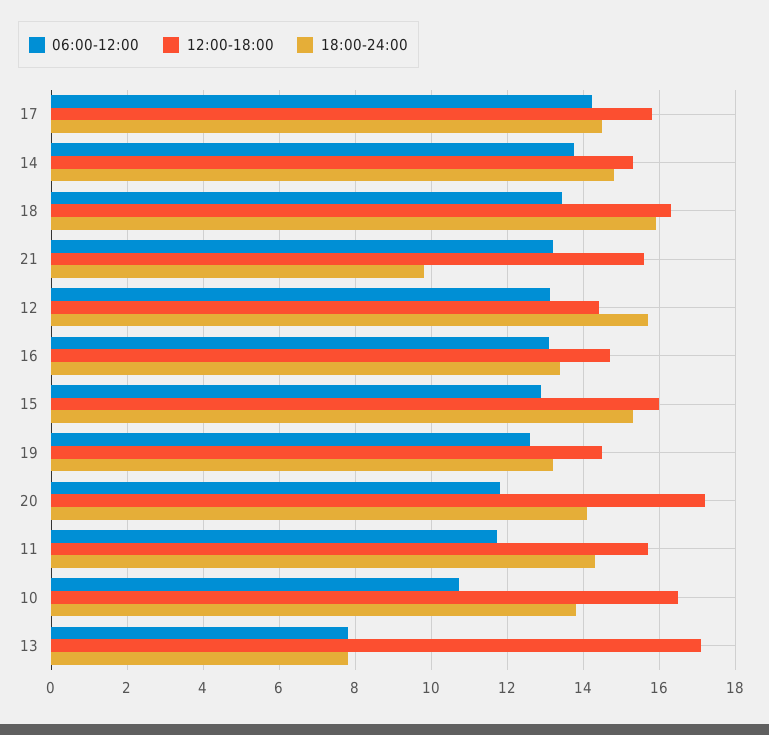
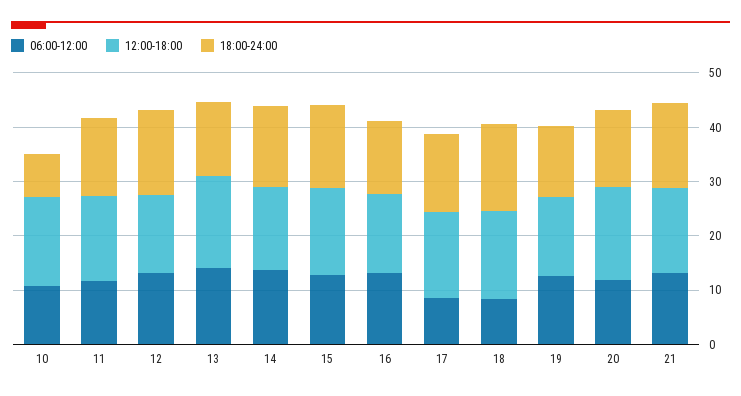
06:00-12:00, 17: 14.2 -> 8
06:00-12:00, 18: 13.4 -> 8
18:00-24:00, 21: 9.8 -> 16
18:00-24:00, 10: 13.8 -> 8
06:00-12:00, 13: 7.8 -> 14
18:00-24:00, 13: 7.8 -> 14

